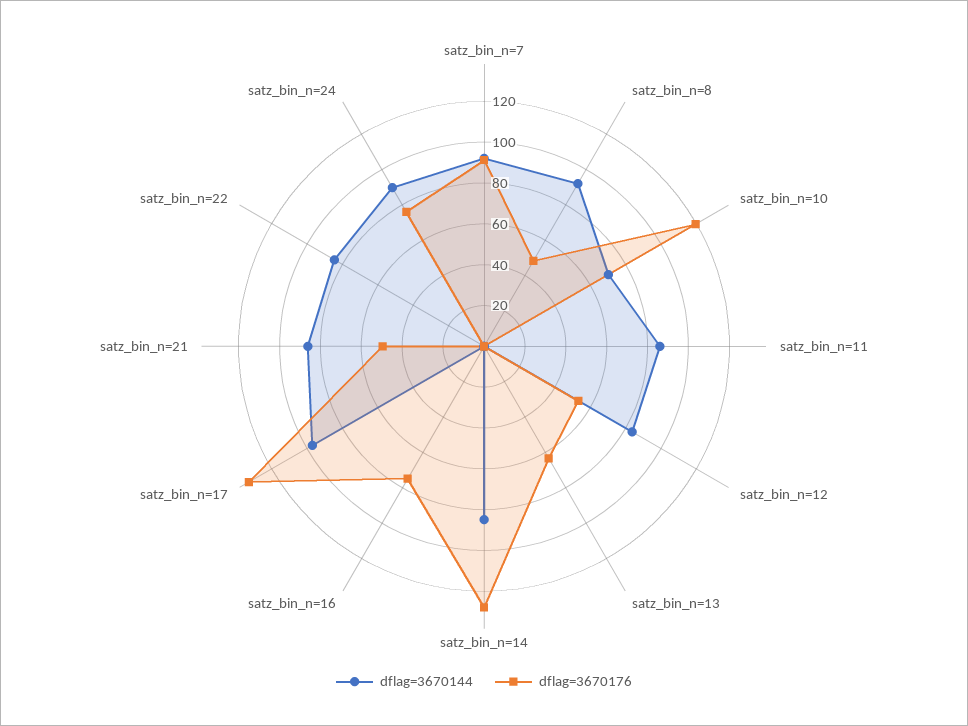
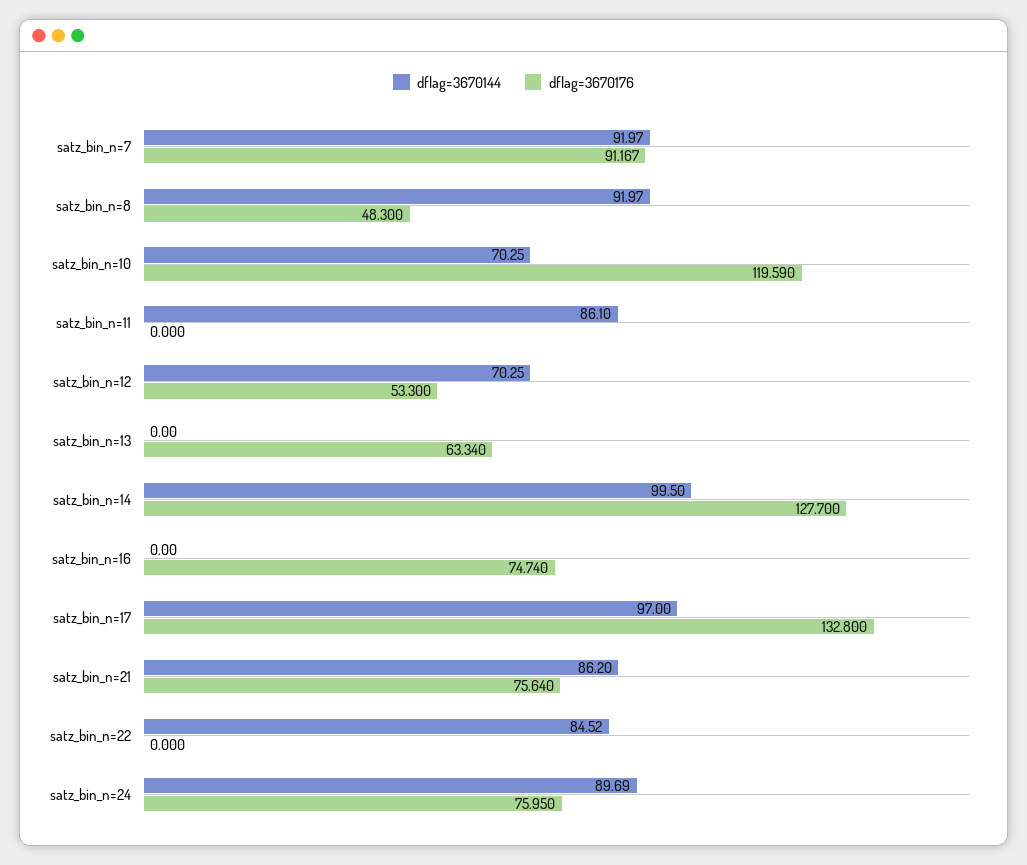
dflag=3670144, satz_bin_n=12: 85 -> 70.25
dflag=3670144, satz_bin_n=14: 85 -> 99.5
dflag=3670176, satz_bin_n=21: 50 -> 75.64

